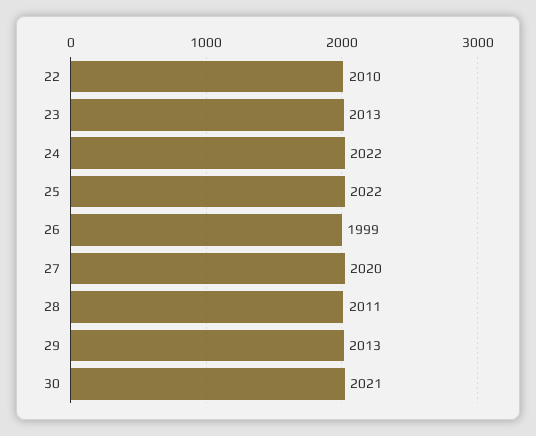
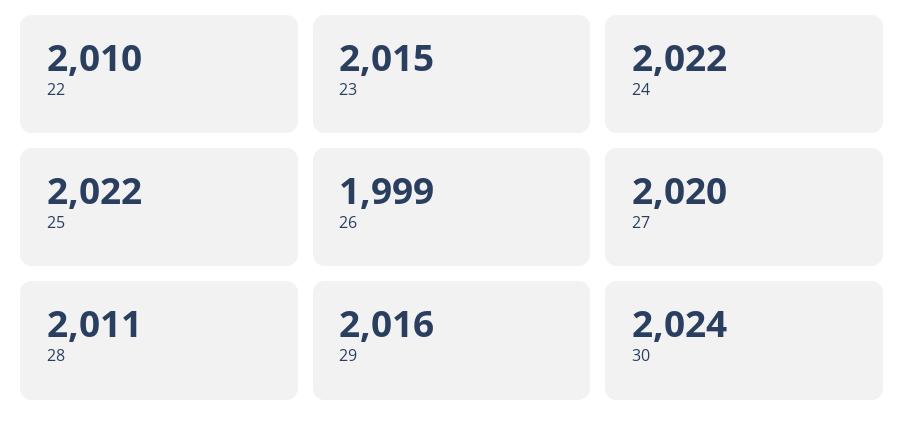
23: 2013 -> 2015
29: 2013 -> 2016
30: 2021 -> 2024

